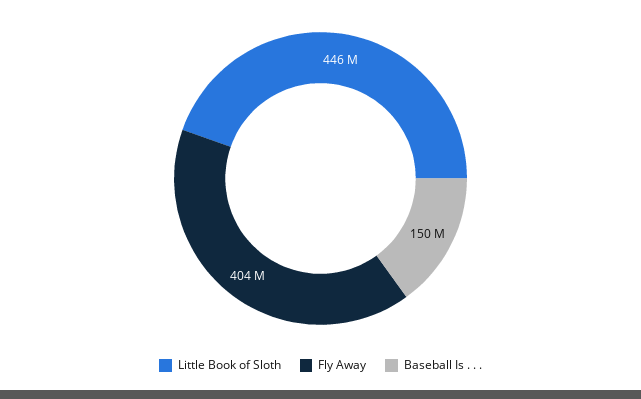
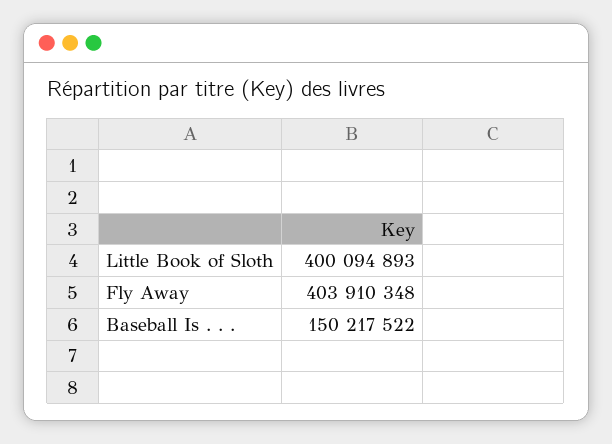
Little Book of Sloth: 446000000 -> 400094893

